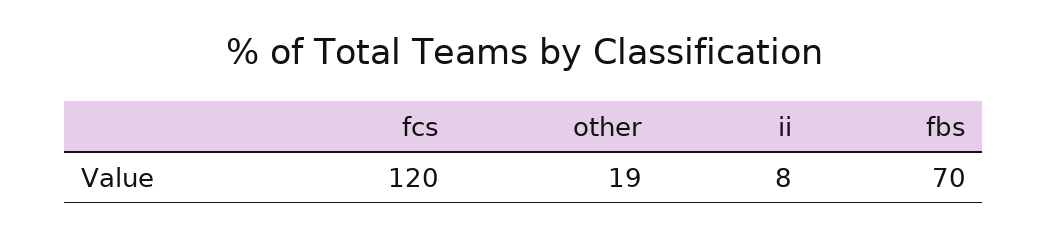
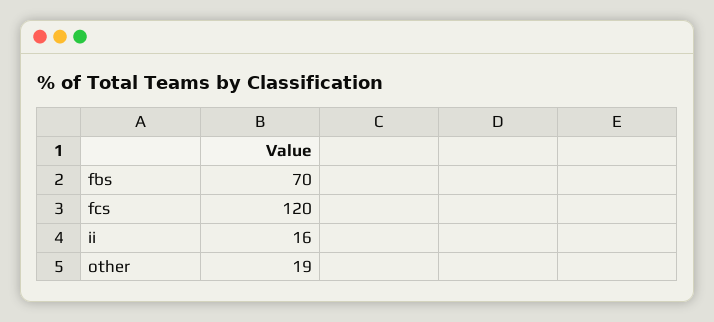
ii: 8 -> 16

